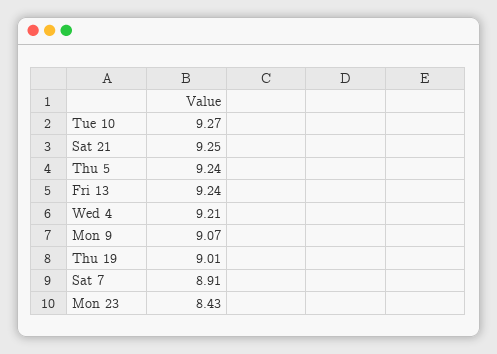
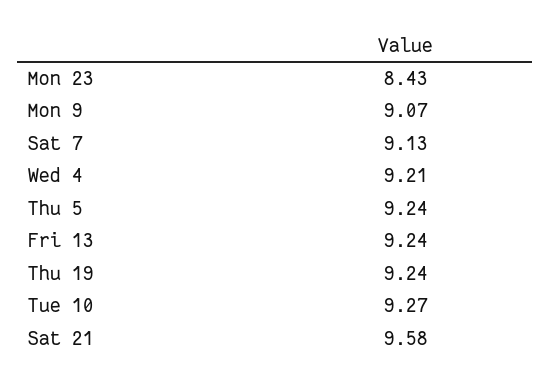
Sat 21: 9.25 -> 9.58
Thu 19: 9.01 -> 9.24
Sat 7: 8.91 -> 9.13

